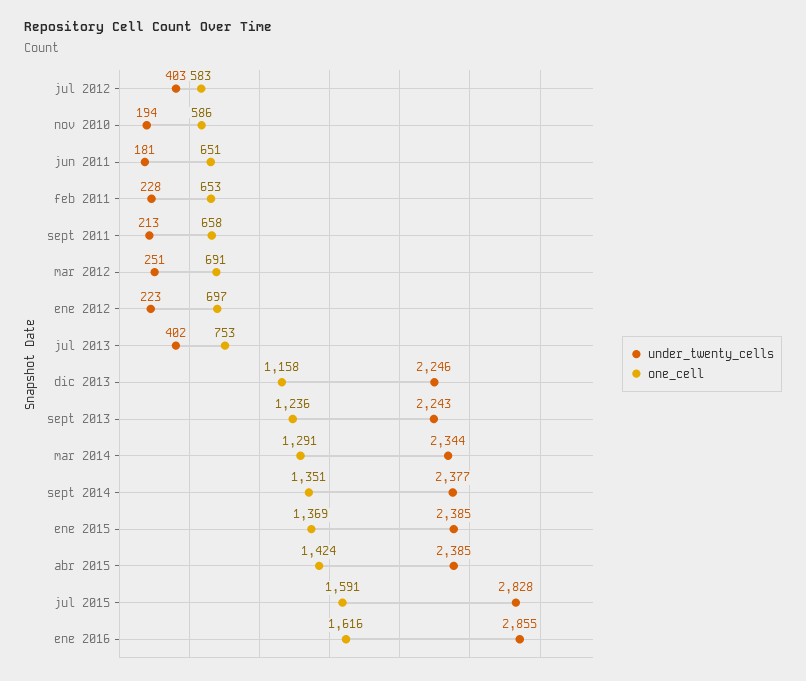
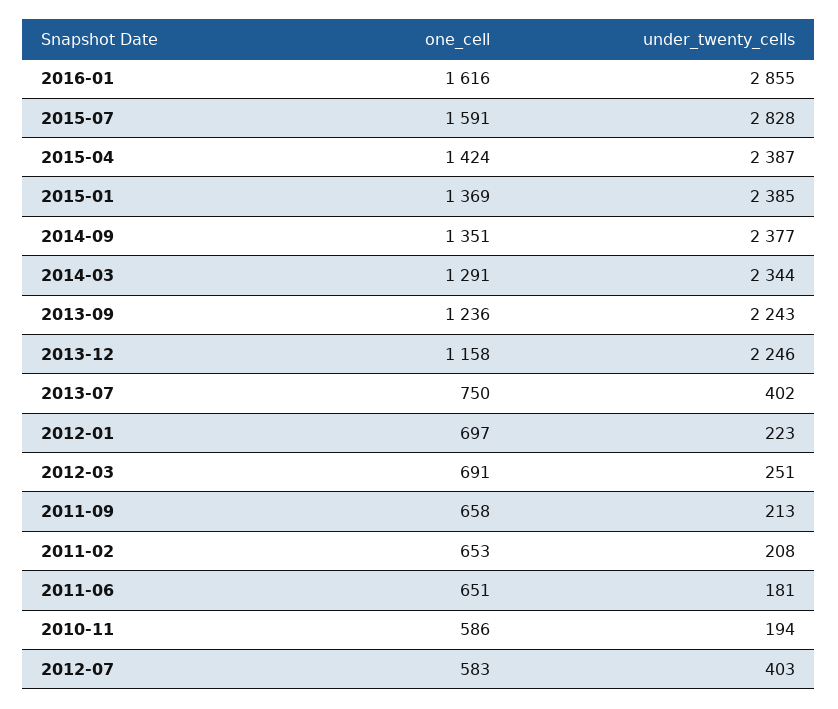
under_twenty_cells, feb 2011: 228 -> 208
one_cell, jul 2013: 753 -> 750
under_twenty_cells, abr 2015: 2385 -> 2387

